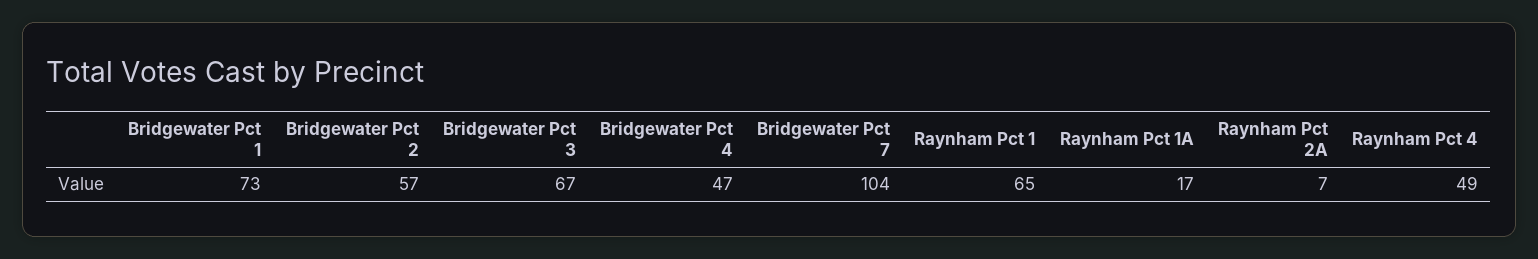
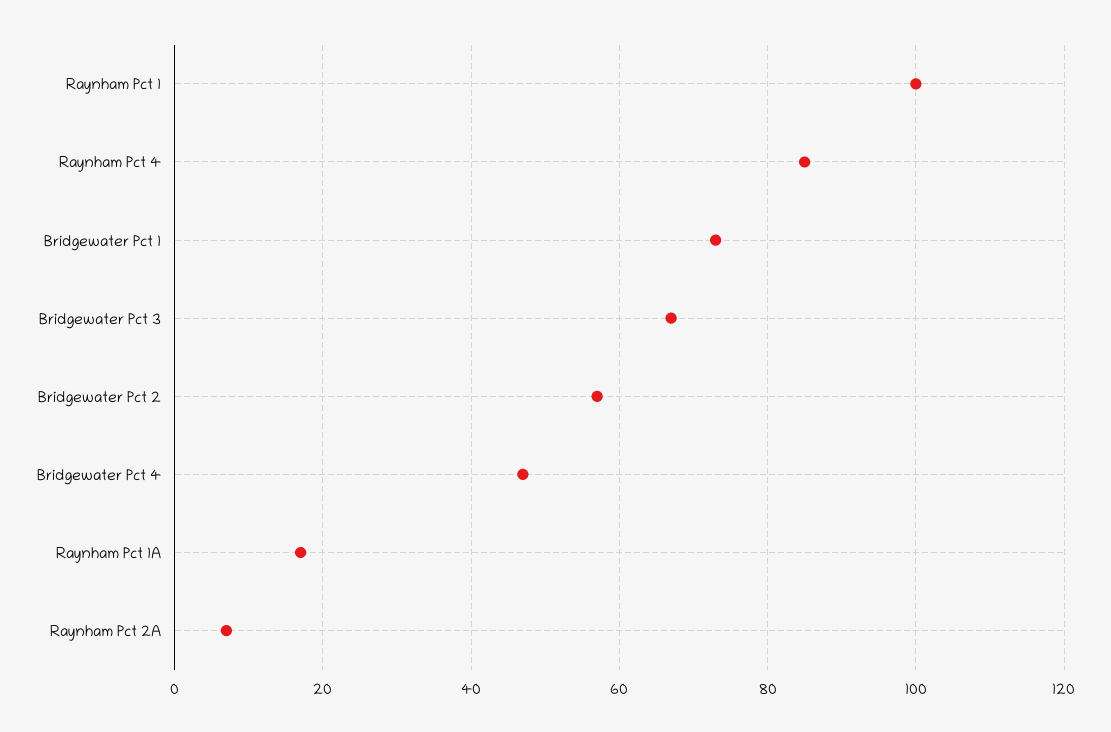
Bridgewater Pct 7: 104 -> none
Raynham Pct 1: 65 -> 100
Raynham Pct 4: 49 -> 85

